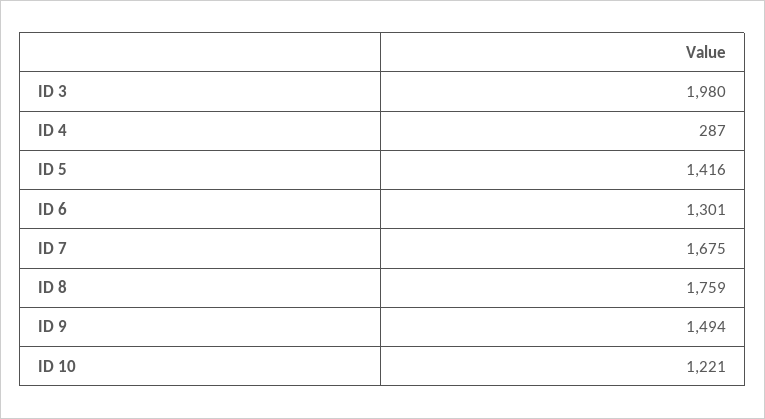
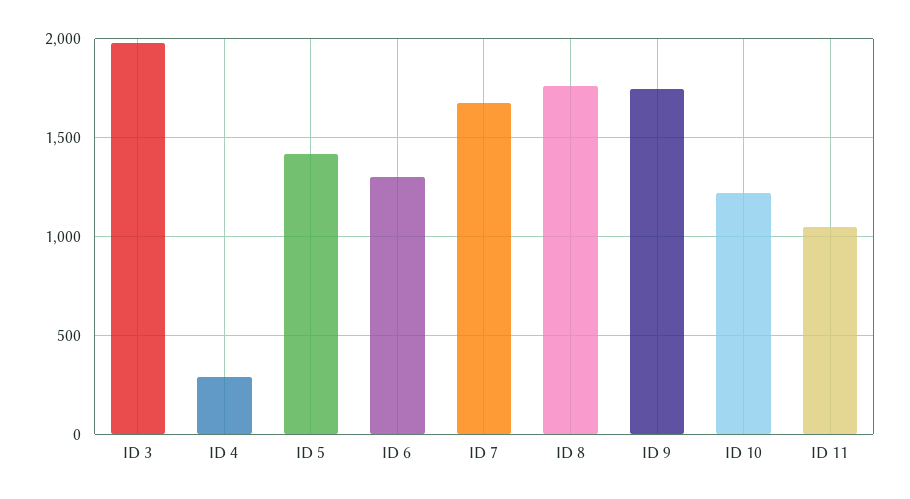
ID 9: 1494 -> 1750
ID 11: none -> 1050

